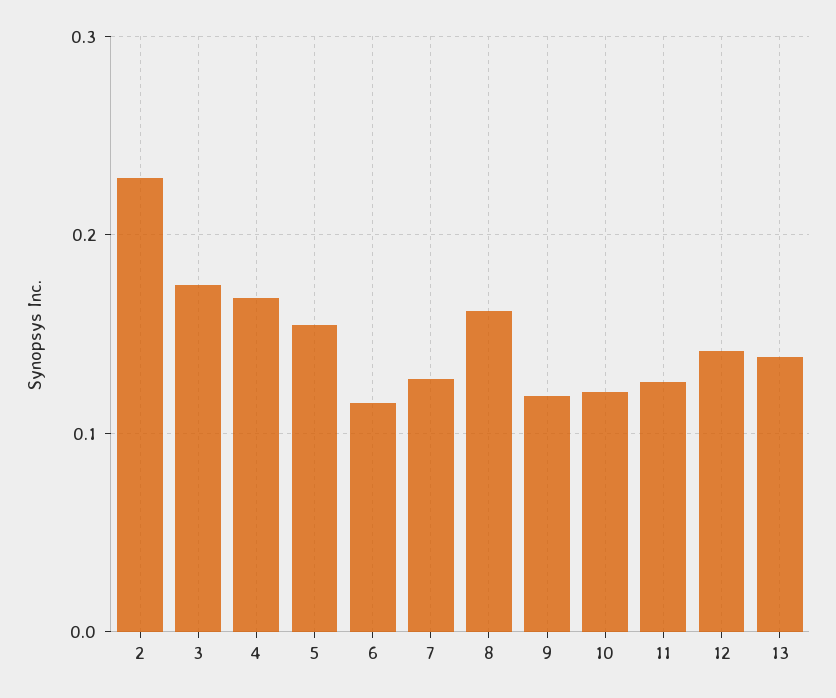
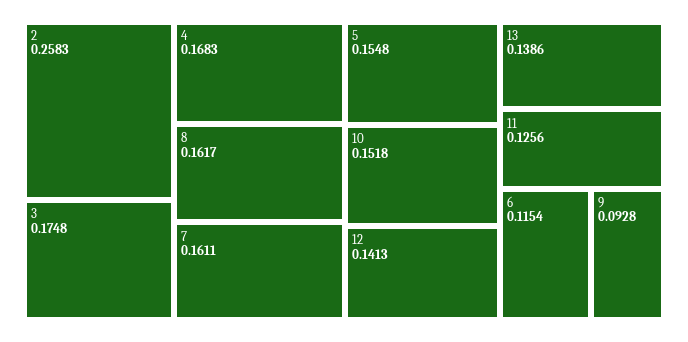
2: 0.23 -> 0.2583
7: 0.13 -> 0.1611
9: 0.12 -> 0.0928
10: 0.12 -> 0.1518

